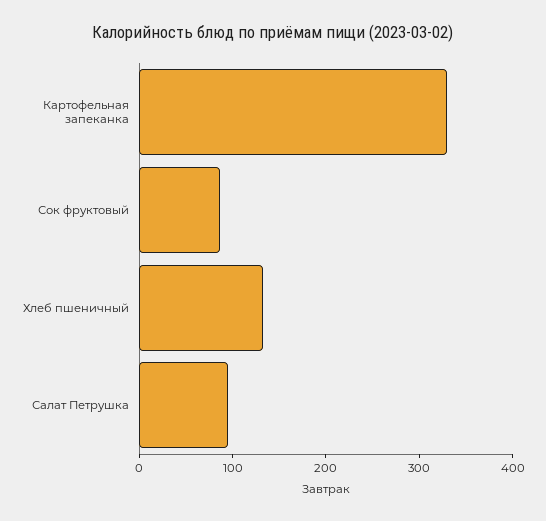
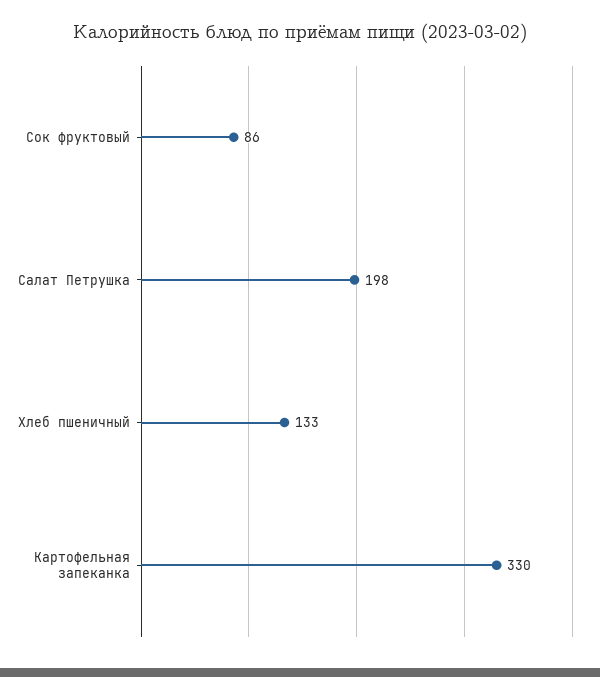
Салат Петрушка: 100 -> 198

